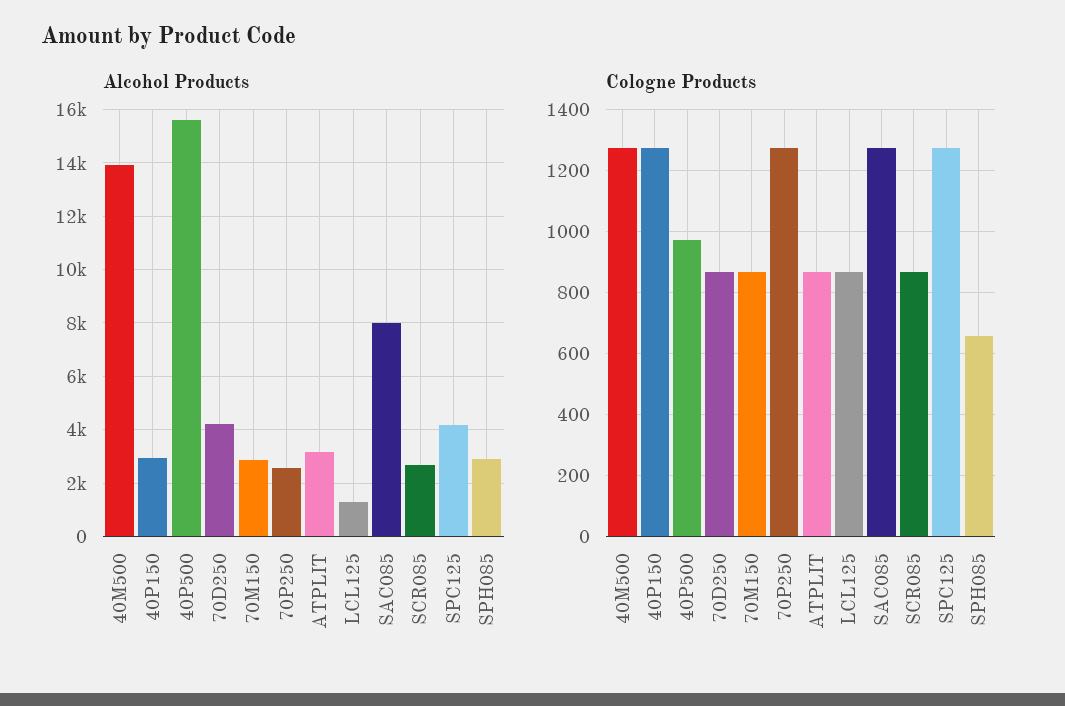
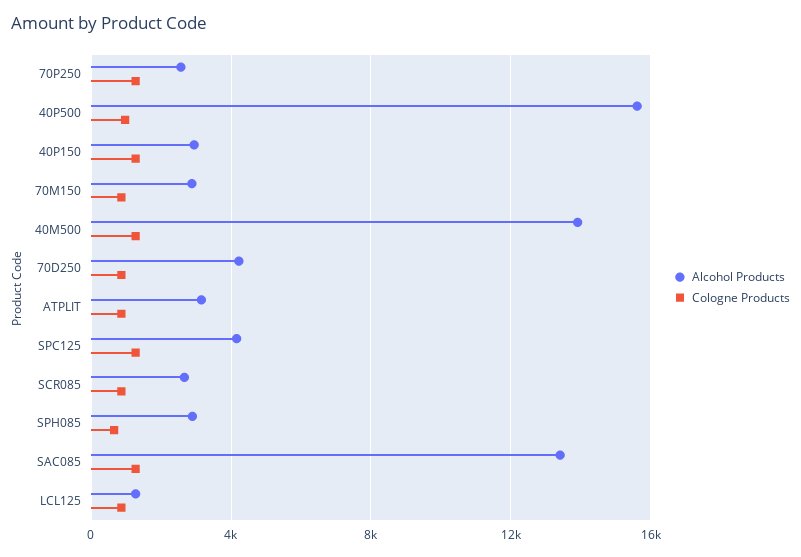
Alcohol Products, SAC085: 8000 -> 13500

